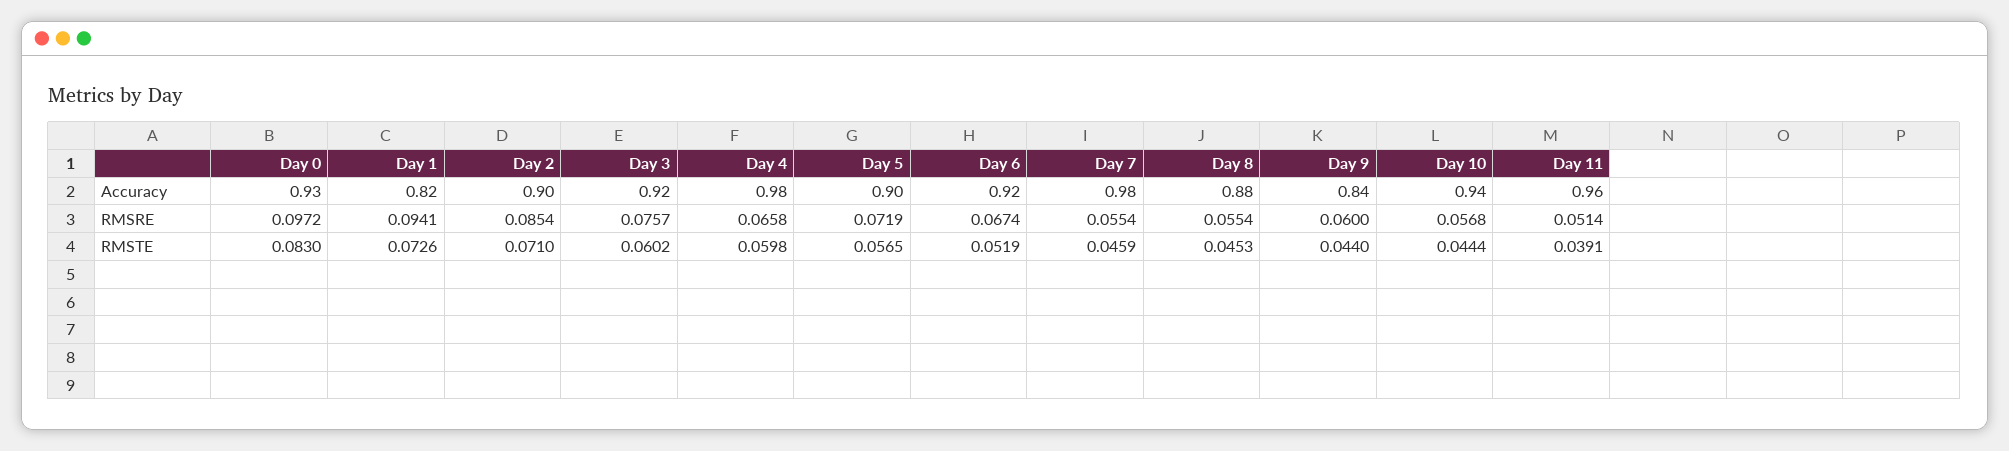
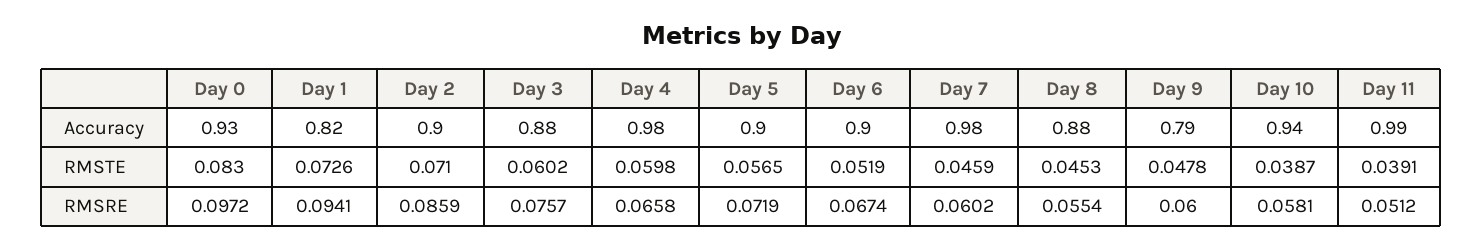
Day 3, Accuracy: 0.92 -> 0.88
Day 6, Accuracy: 0.92 -> 0.9
Day 9, Accuracy: 0.84 -> 0.79
Day 11, Accuracy: 0.96 -> 0.99
Day 2, RMSRE: 0.0854 -> 0.0859
Day 7, RMSRE: 0.0554 -> 0.0602
Day 10, RMSRE: 0.0568 -> 0.0581
Day 11, RMSRE: 0.0514 -> 0.0512
Day 9, RMSTE: 0.044 -> 0.0478
Day 10, RMSTE: 0.0444 -> 0.0387

